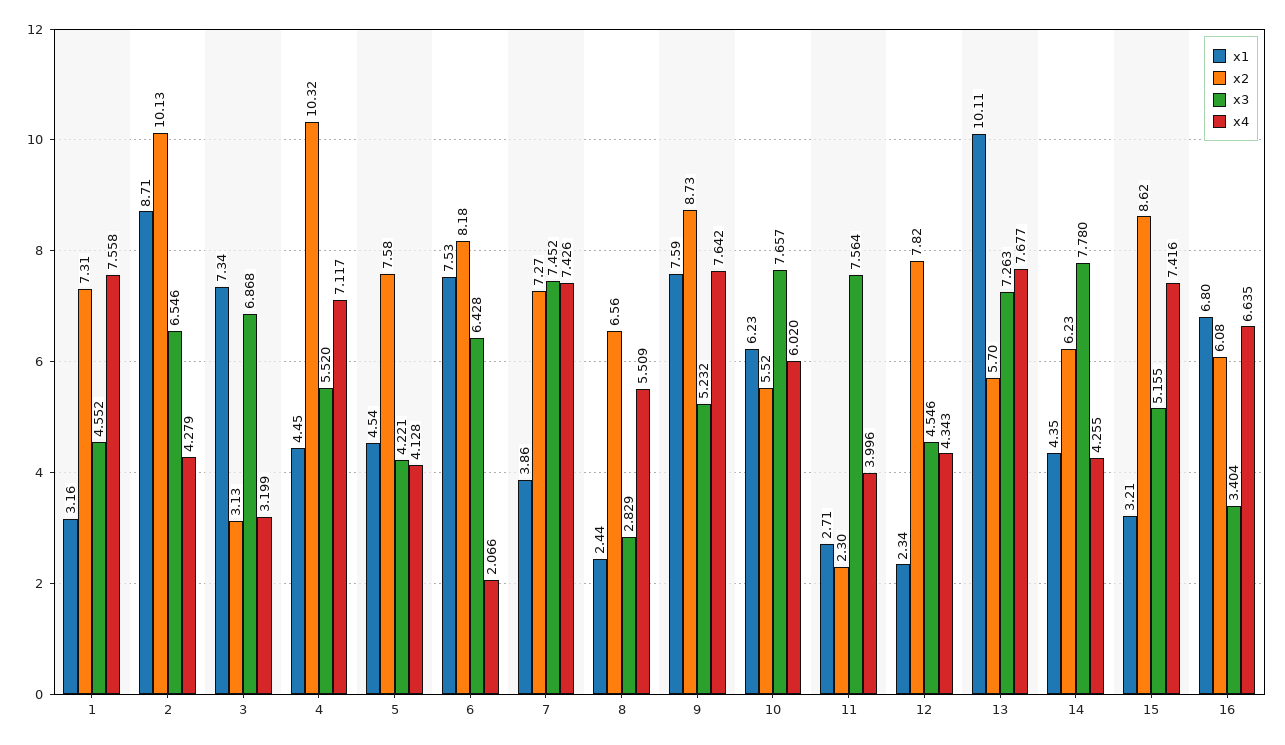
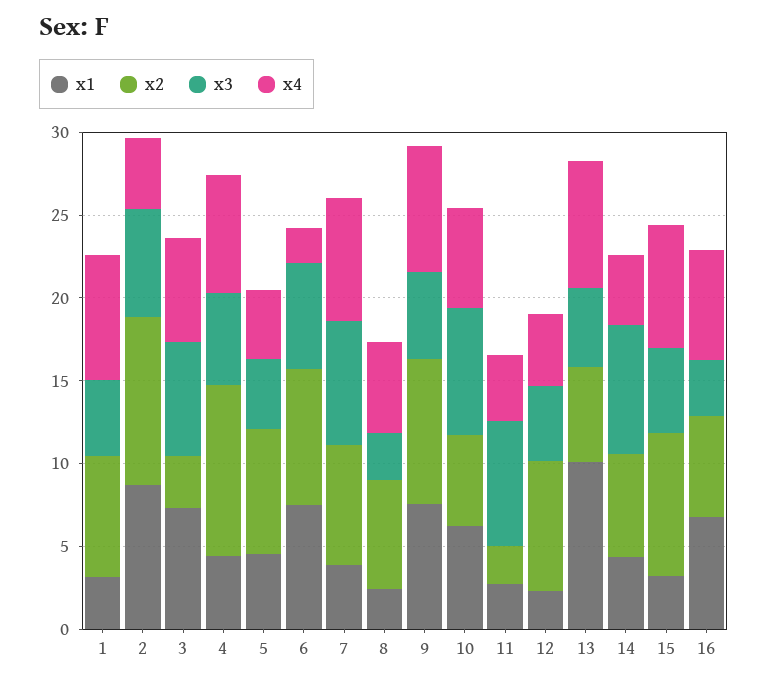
x4, 3: 3.199 -> 6
x3, 13: 7.263 -> 5

